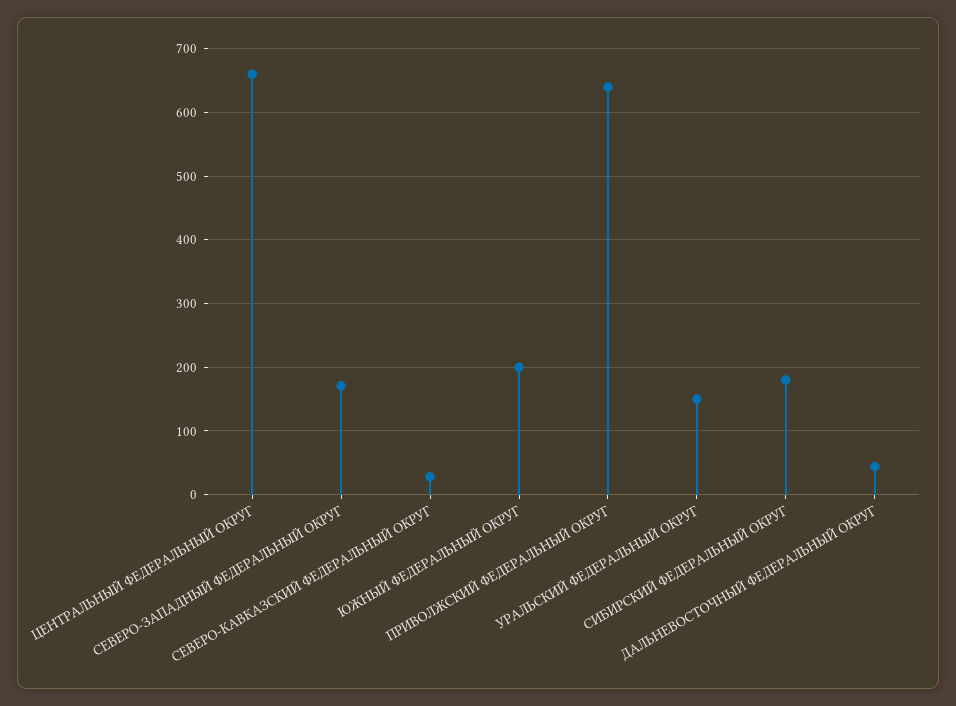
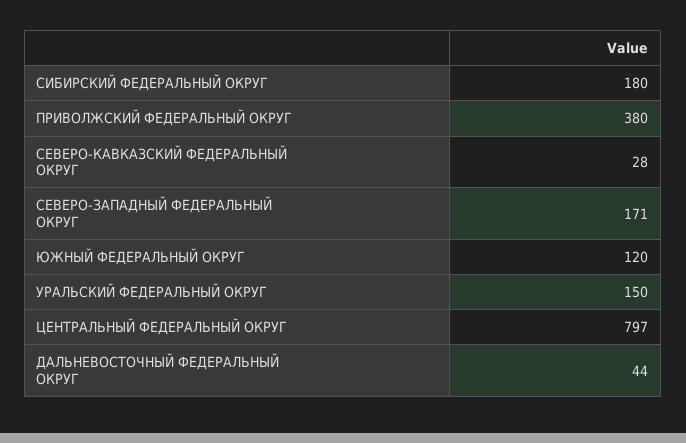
ЦЕНТРАЛЬНЫЙ ФЕДЕРАЛЬНЫЙ ОКРУГ: 660 -> 797
ЮЖНЫЙ ФЕДЕРАЛЬНЫЙ ОКРУГ: 200 -> 120
ПРИВОЛЖСКИЙ ФЕДЕРАЛЬНЫЙ ОКРУГ: 640 -> 380

